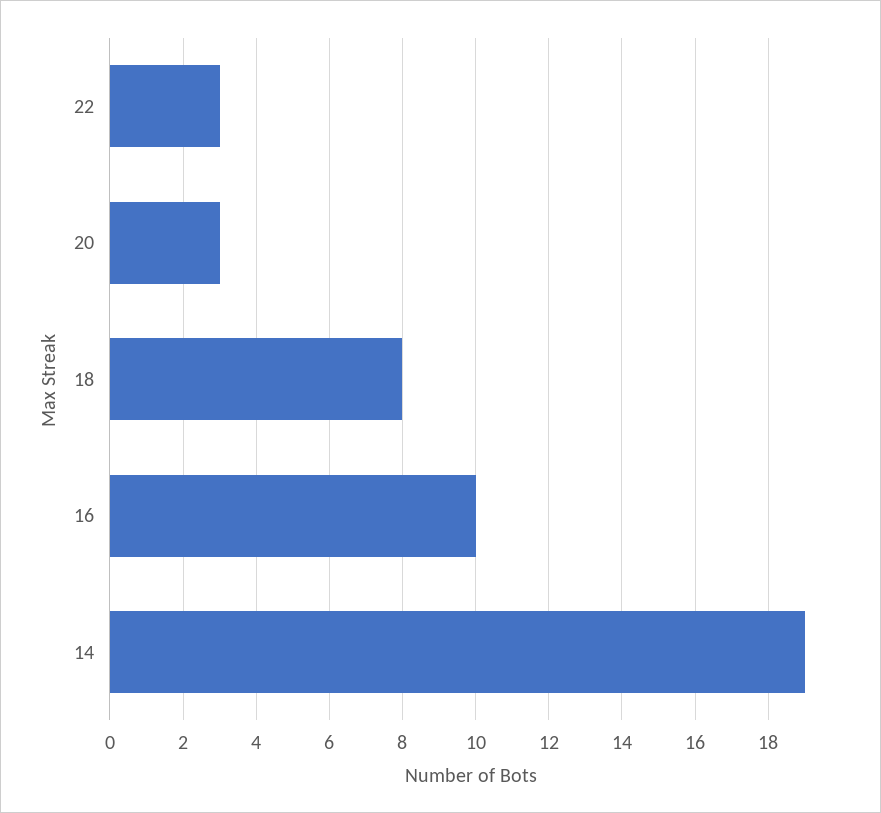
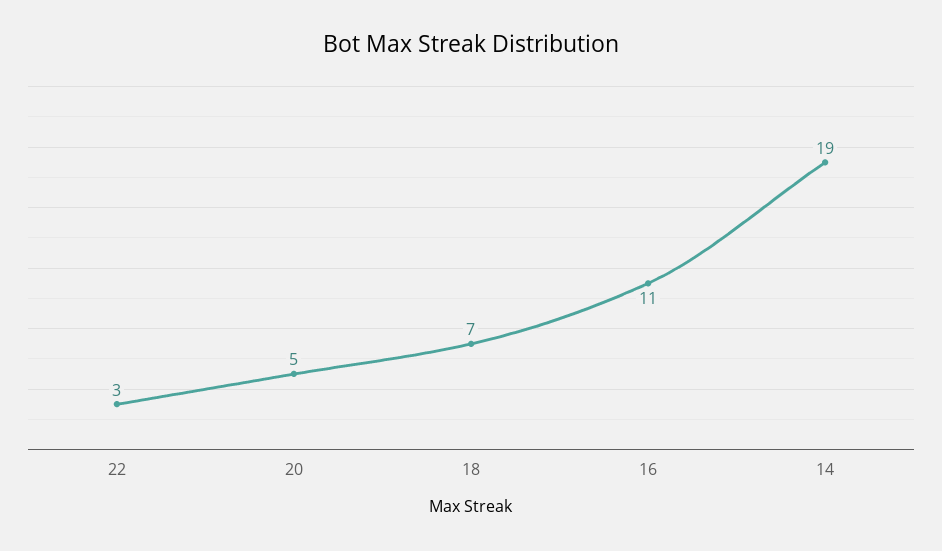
20: 3 -> 5
18: 8 -> 7
16: 10 -> 11

